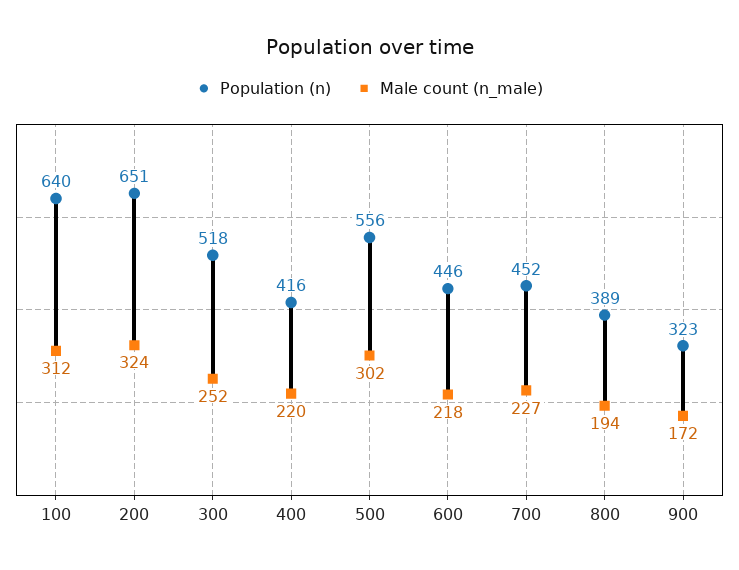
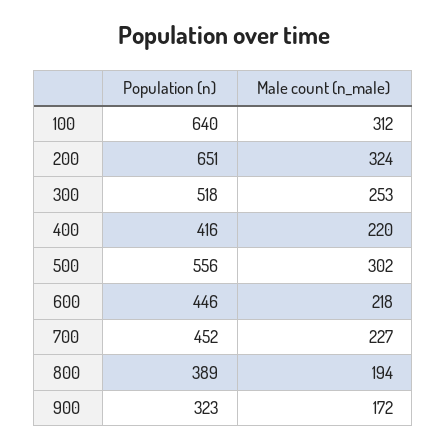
Male count (n_male), 300: 252 -> 253

